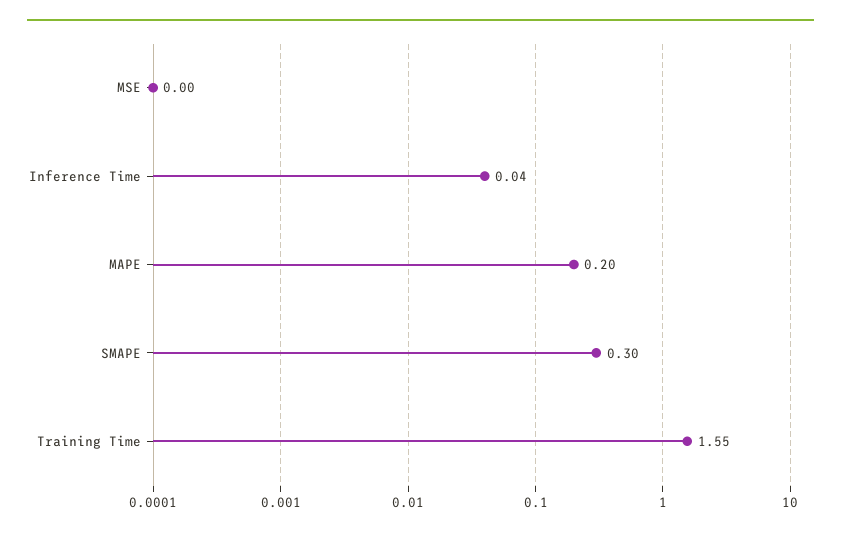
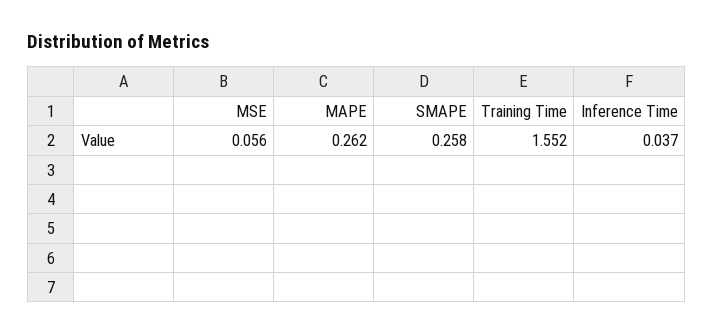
MSE: 0 -> 0.056
MAPE: 0.2 -> 0.262
SMAPE: 0.3 -> 0.258

